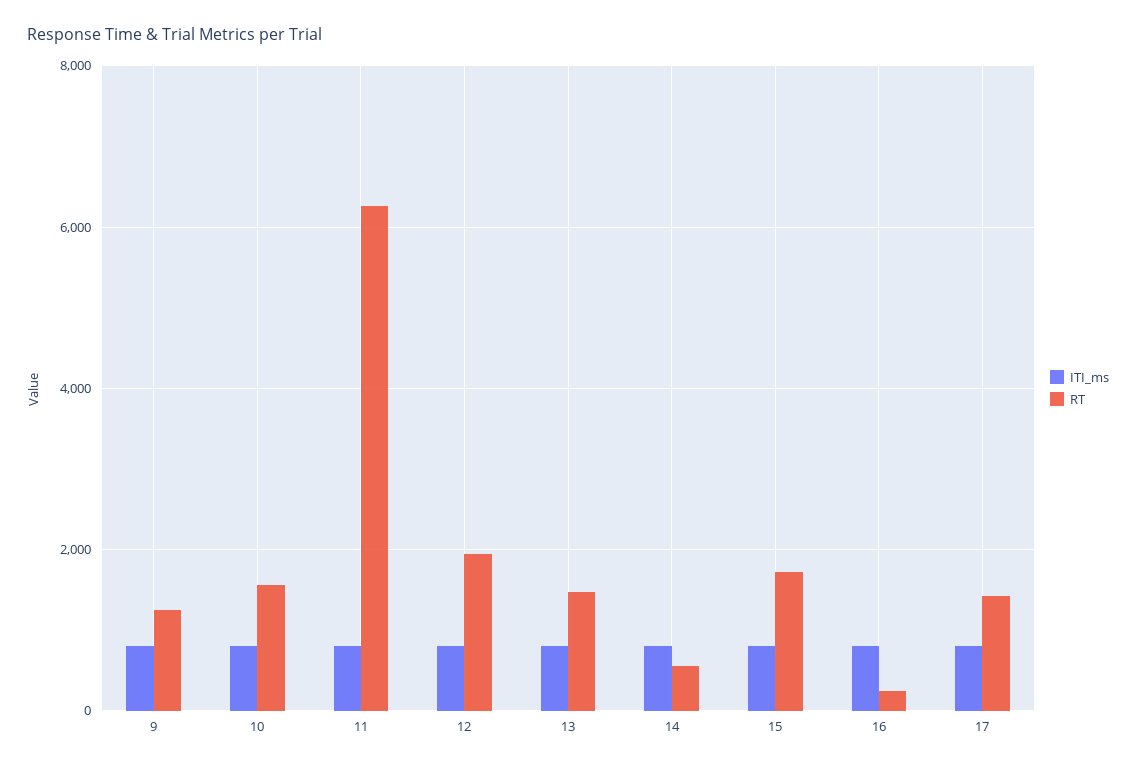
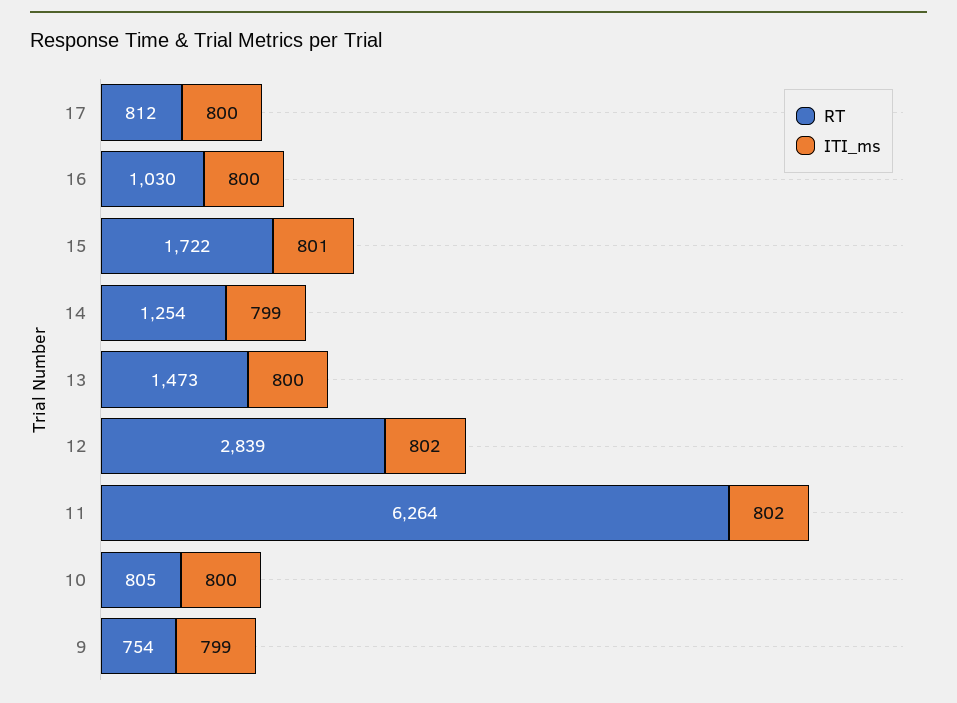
RT, 9: 1200 -> 754
RT, 10: 1600 -> 805
RT, 12: 2000 -> 2839
RT, 14: 600 -> 1254
RT, 16: 200 -> 1030
RT, 17: 1400 -> 812

